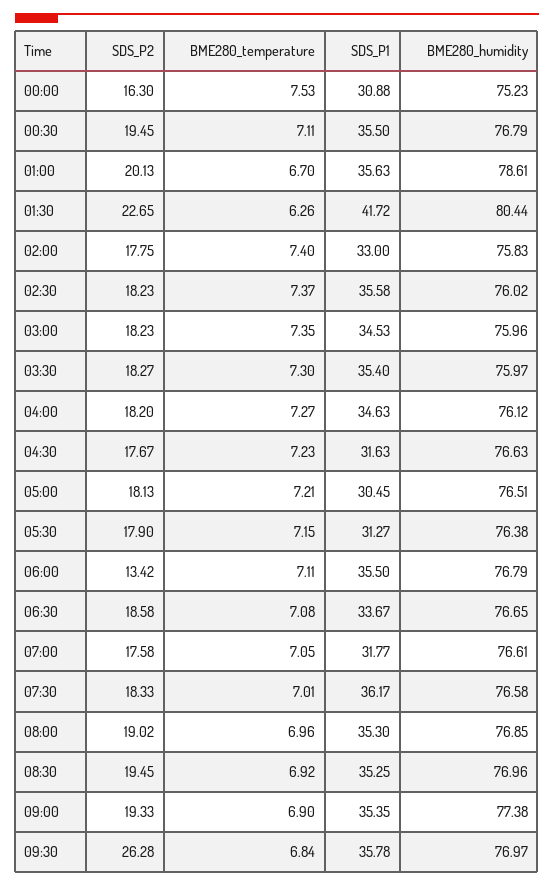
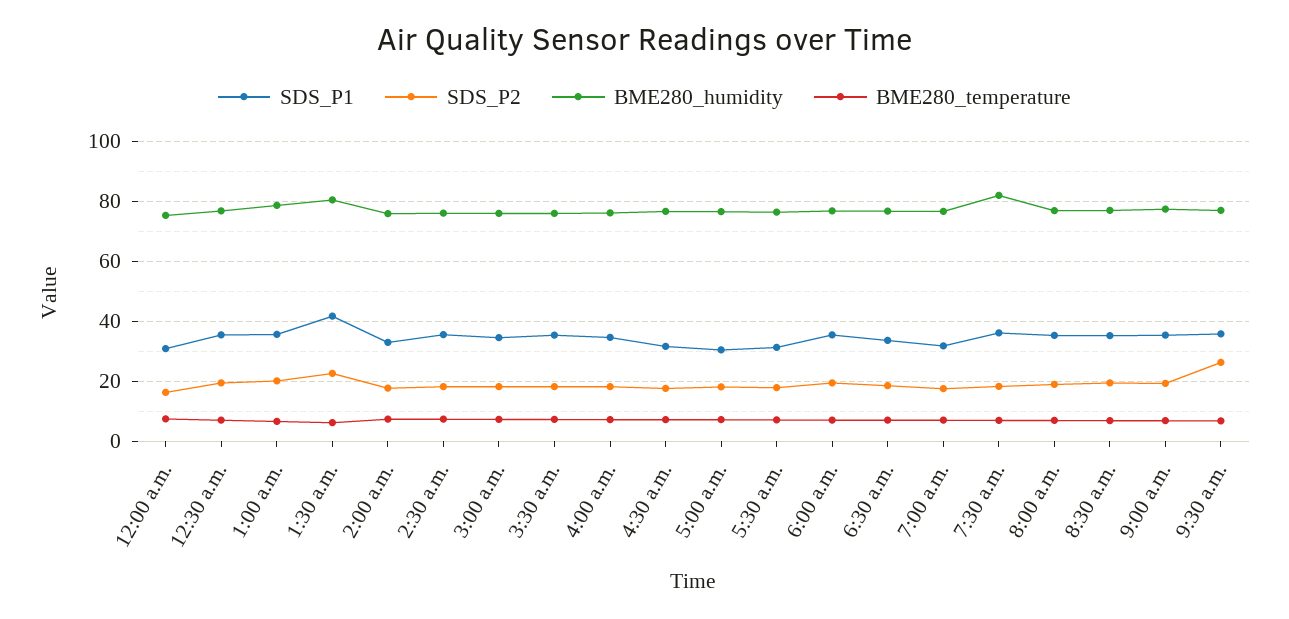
SDS_P2, 06:00: 13.42 -> 20
BME280_humidity, 07:30: 76.58 -> 82

